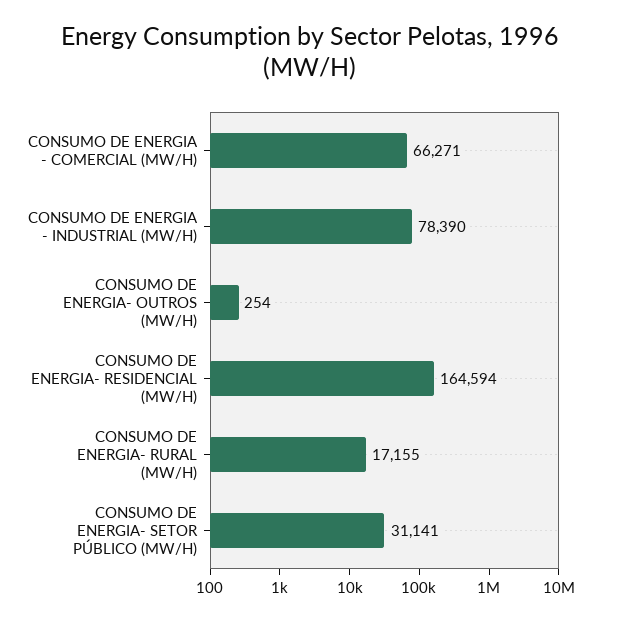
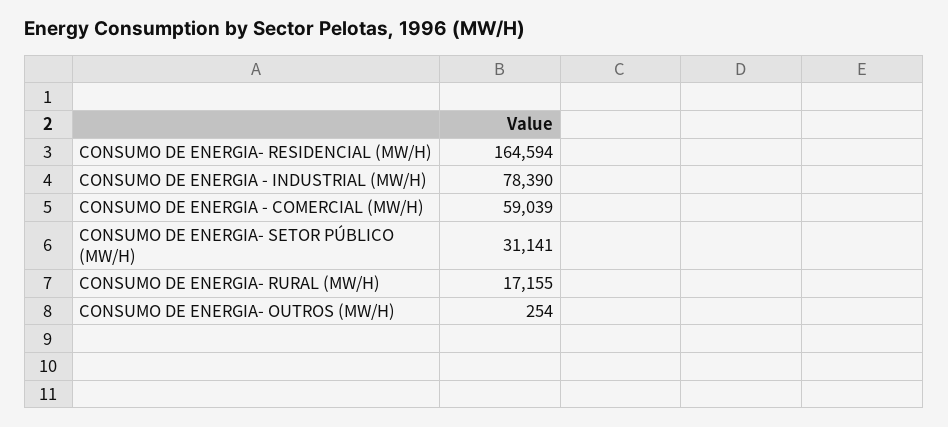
CONSUMO DE ENERGIA - COMERCIAL (MW/H): 66271 -> 59039

